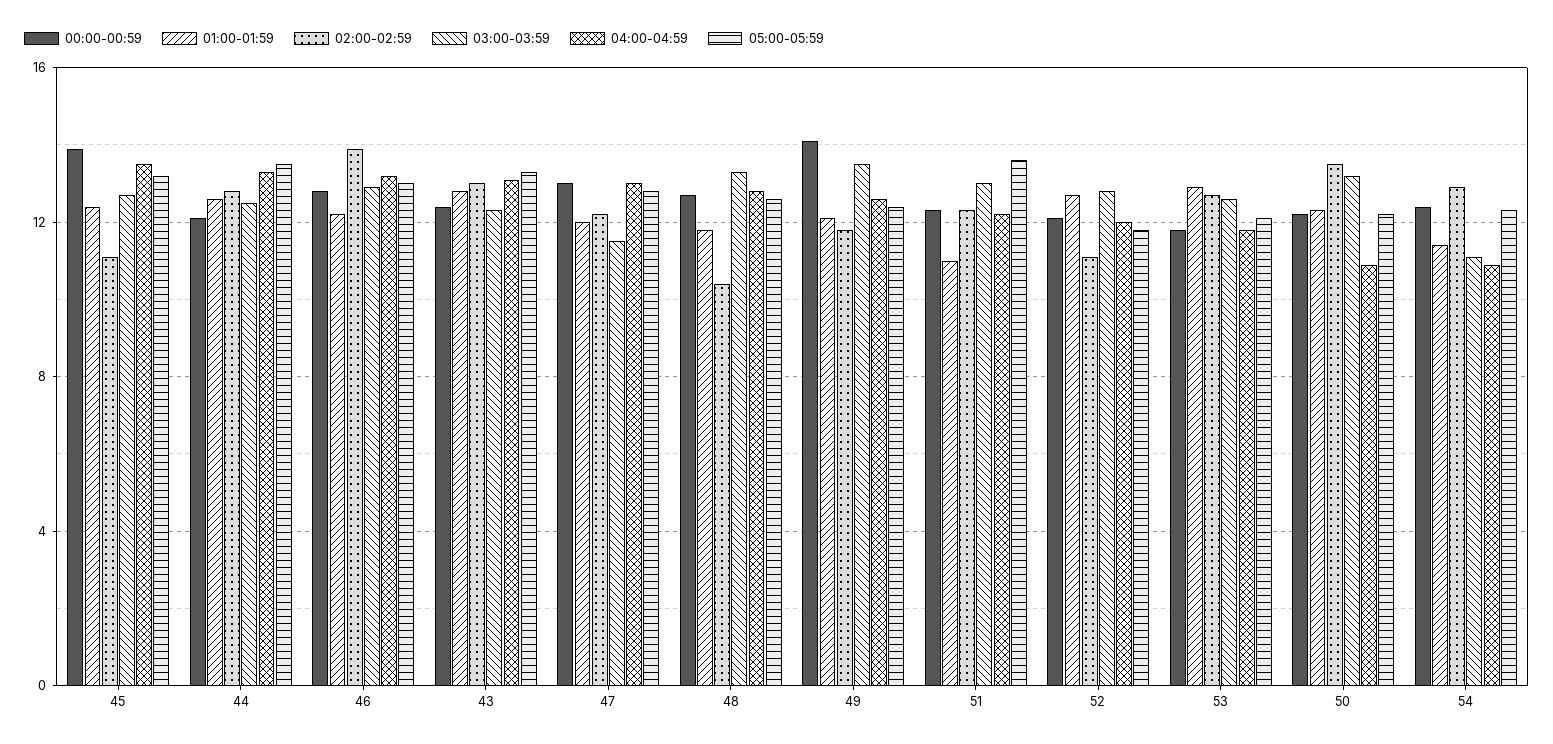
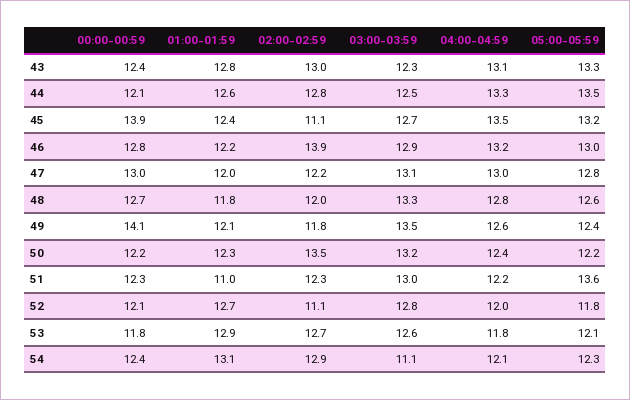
03:00-03:59, 47: 11.5 -> 13.1
02:00-02:59, 48: 10.5 -> 12
04:00-04:59, 50: 11 -> 12.4
01:00-01:59, 54: 11.5 -> 13.1
04:00-04:59, 54: 11 -> 12.1

